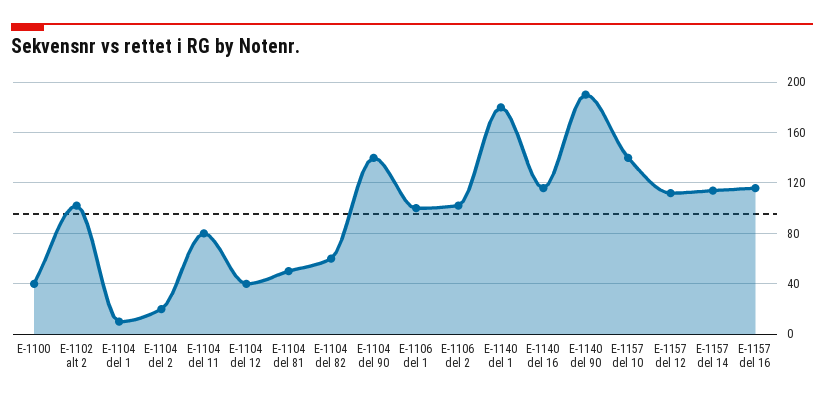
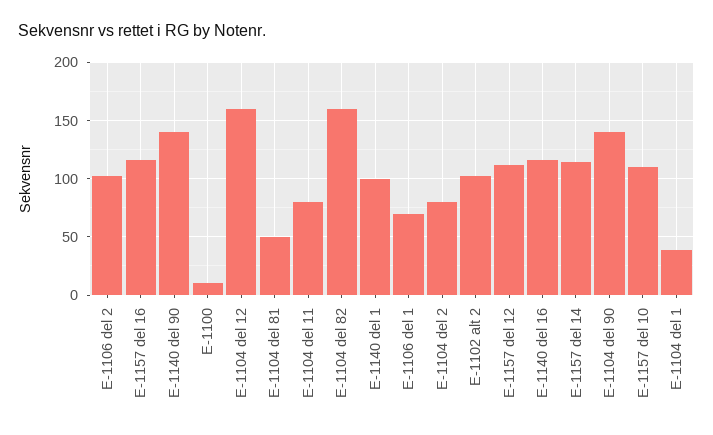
E-1100: 40 -> 10
E-1104 del 1: 10 -> 40
E-1104 del 2: 20 -> 80
E-1104 del 12: 40 -> 160
E-1104 del 82: 60 -> 160
E-1106 del 1: 100 -> 70
E-1140 del 1: 180 -> 100
E-1140 del 90: 190 -> 140
E-1157 del 10: 140 -> 110

